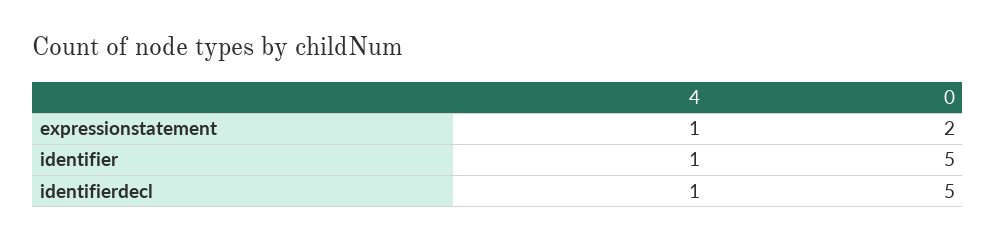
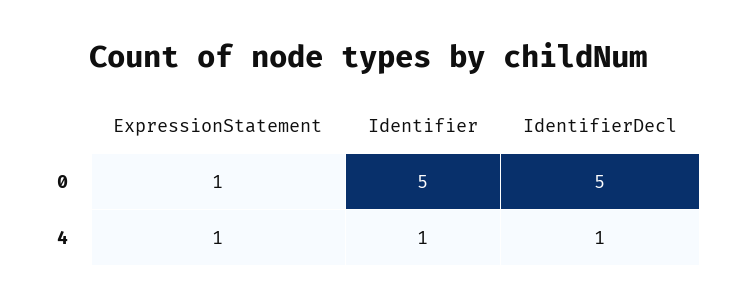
0, expressionstatement: 2 -> 1

